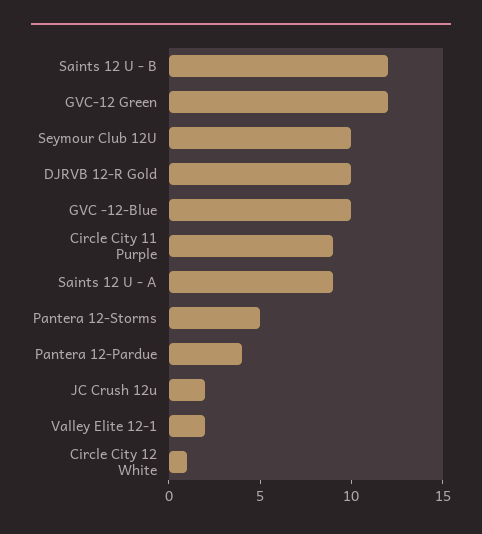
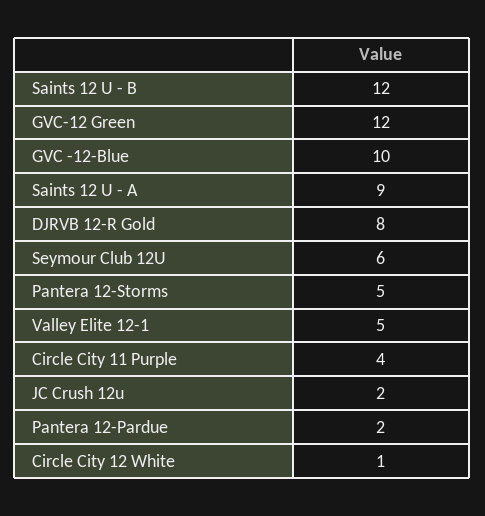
Seymour Club 12U: 10 -> 6
DJRVB 12-R Gold: 10 -> 8
Circle City 11 Purple: 9 -> 4
Pantera 12-Pardue: 4 -> 2
Valley Elite 12-1: 2 -> 5

